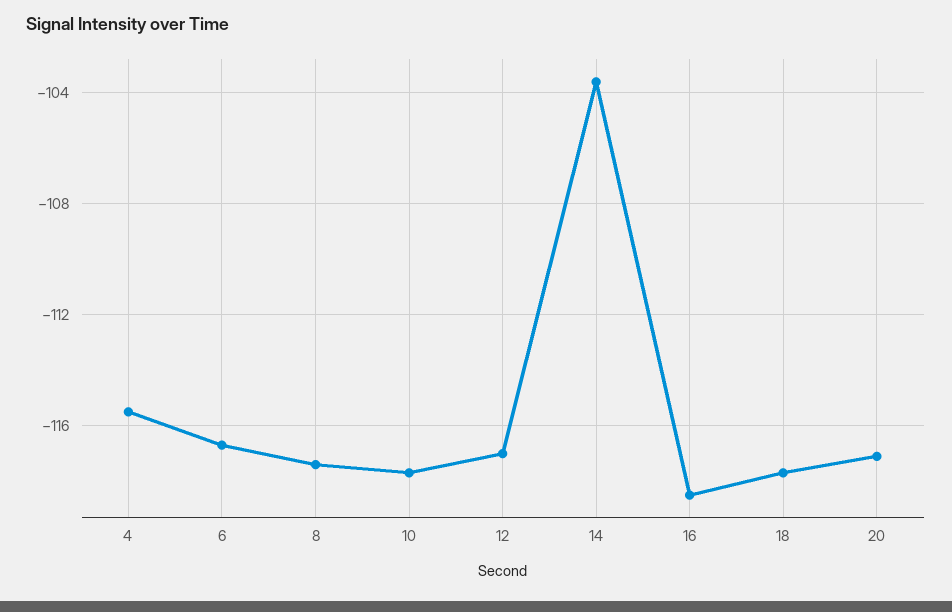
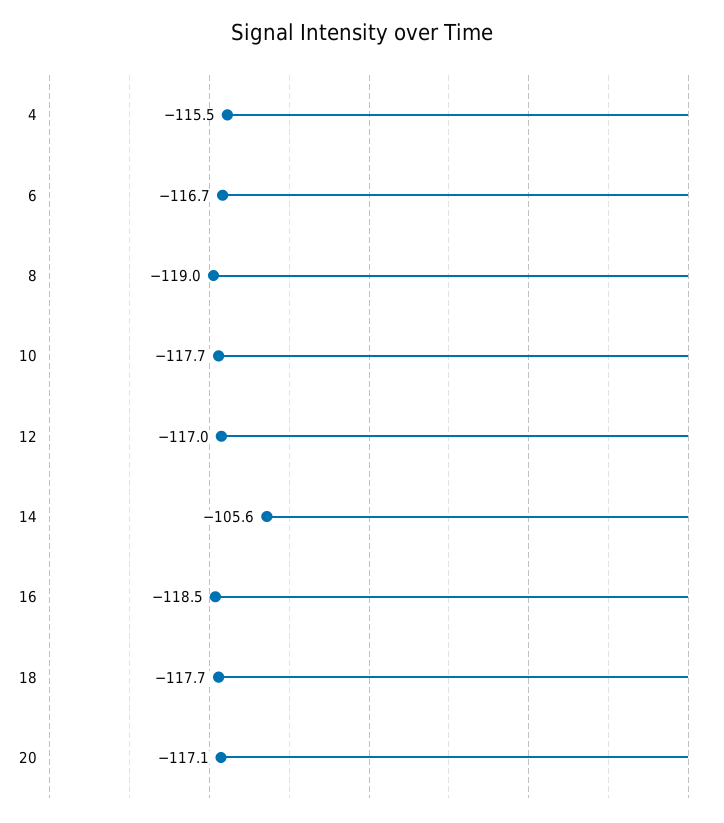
8: -117.5 -> -119
14: -103.5 -> -105.6

